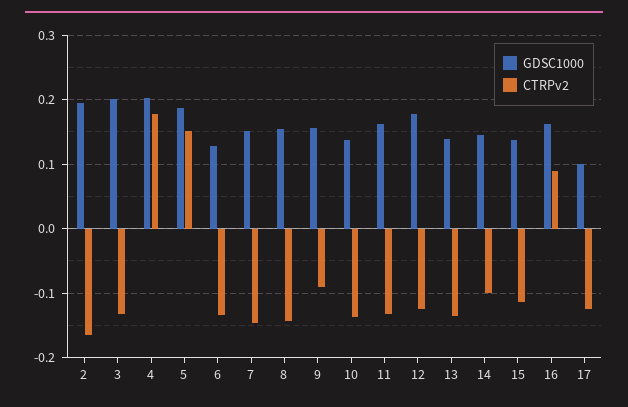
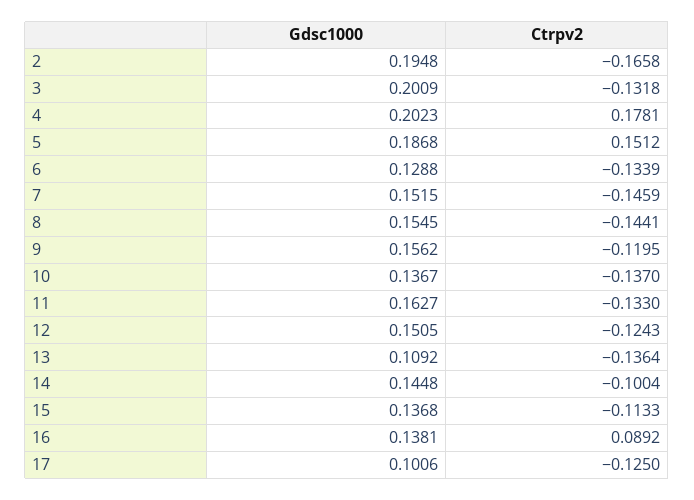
CTRPv2, 9: -0.09 -> -0.1195
GDSC1000, 12: 0.18 -> 0.1505
GDSC1000, 13: 0.14 -> 0.1092
GDSC1000, 16: 0.16 -> 0.1381

